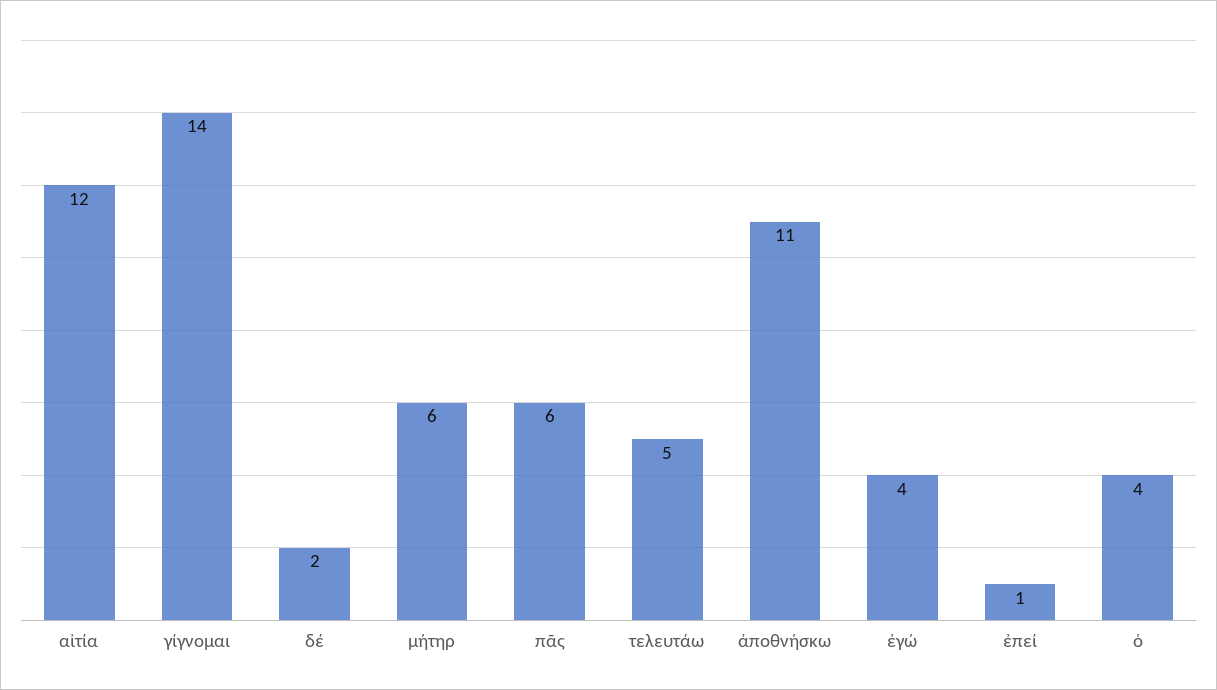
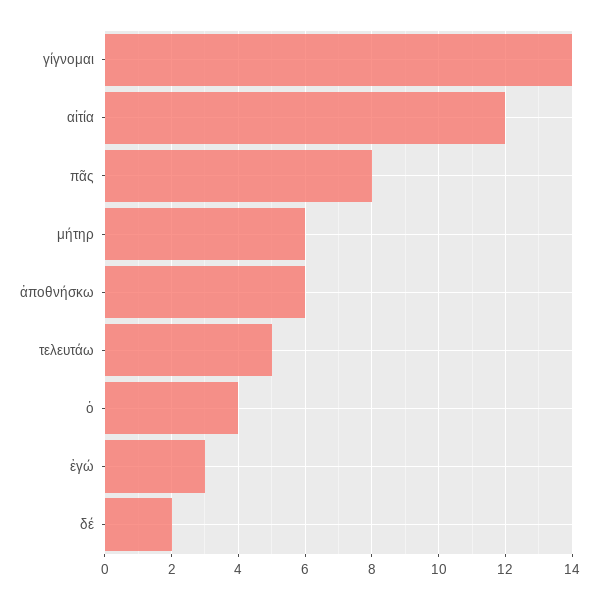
πᾶς: 6 -> 8
ἀποθνήσκω: 11 -> 6
ἐγώ: 4 -> 3
ἐπεί: 1 -> none

